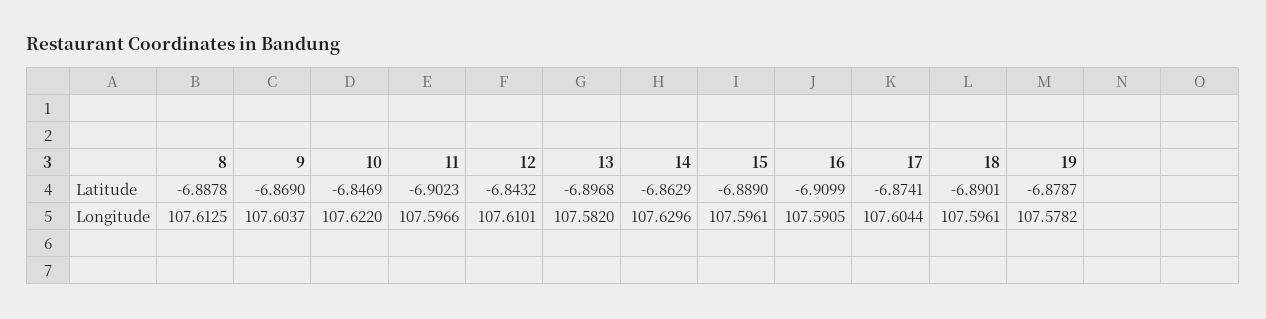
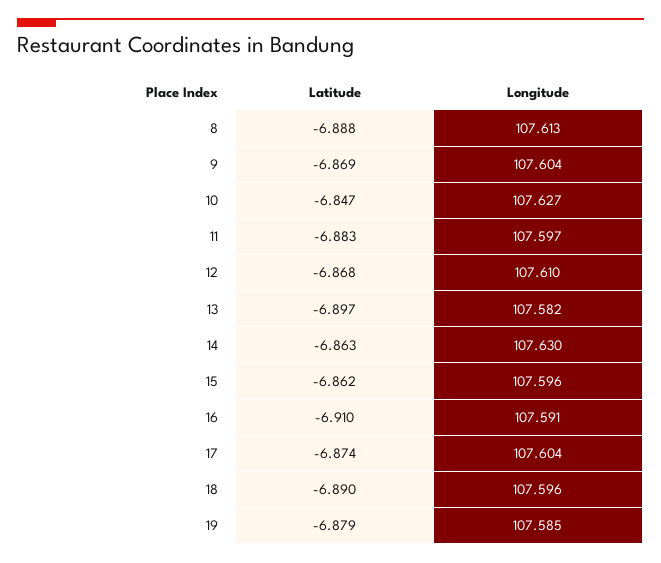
11, Latitude: -6.9023 -> -6.883
12, Latitude: -6.8432 -> -6.868
15, Latitude: -6.889 -> -6.862
10, Longitude: 107.622 -> 107.627
19, Longitude: 107.5782 -> 107.585

